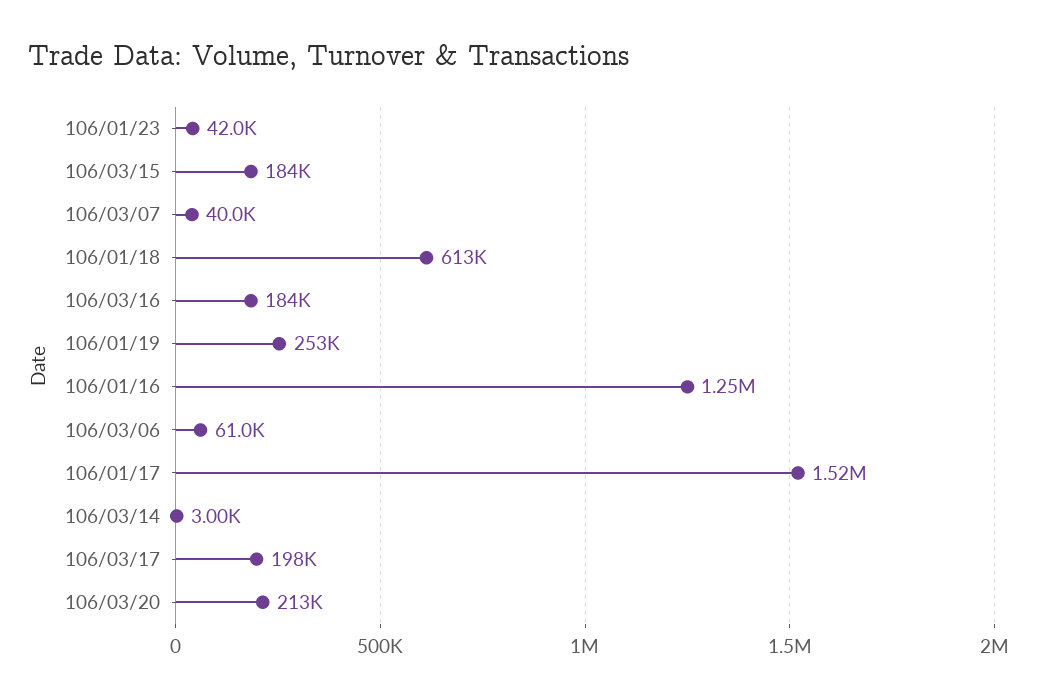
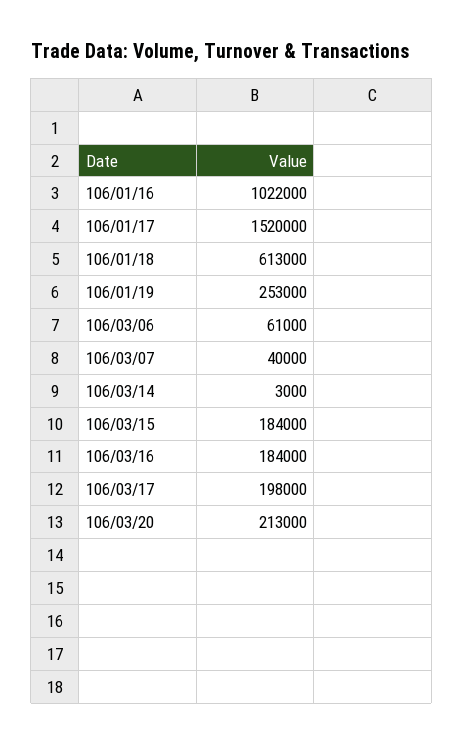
106/01/23: 42000 -> none
106/01/16: 1250000 -> 1022000

